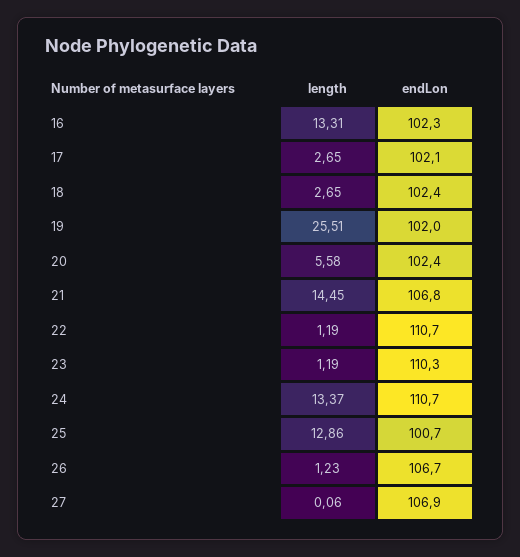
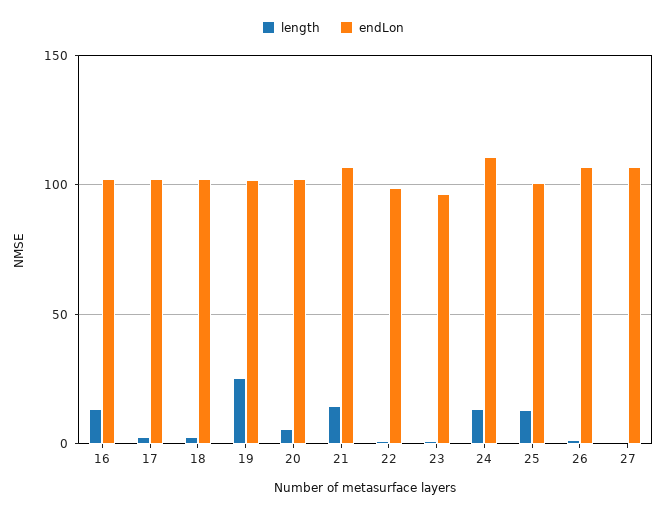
endLon, 22: 110.7 -> 100
endLon, 23: 110.3 -> 95

